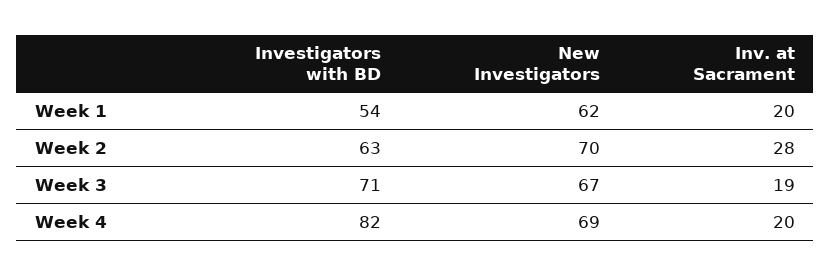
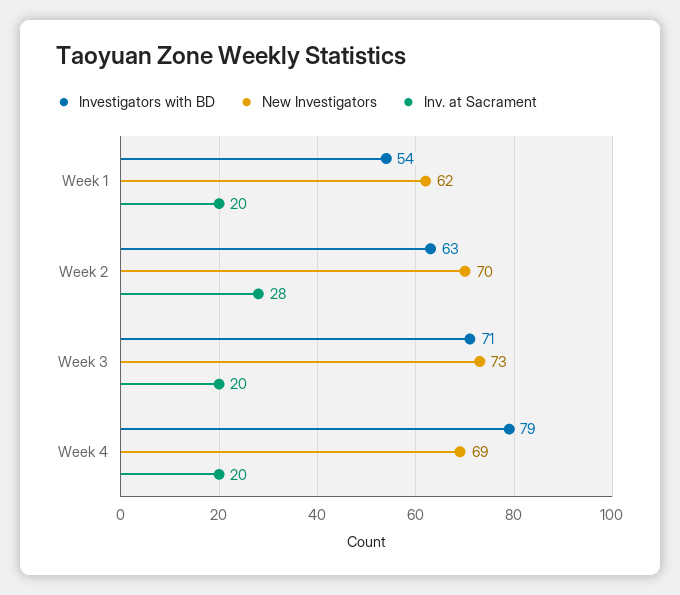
New Investigators, Week 3: 67 -> 73
Inv. at Sacrament, Week 3: 19 -> 20
Investigators with BD, Week 4: 82 -> 79

